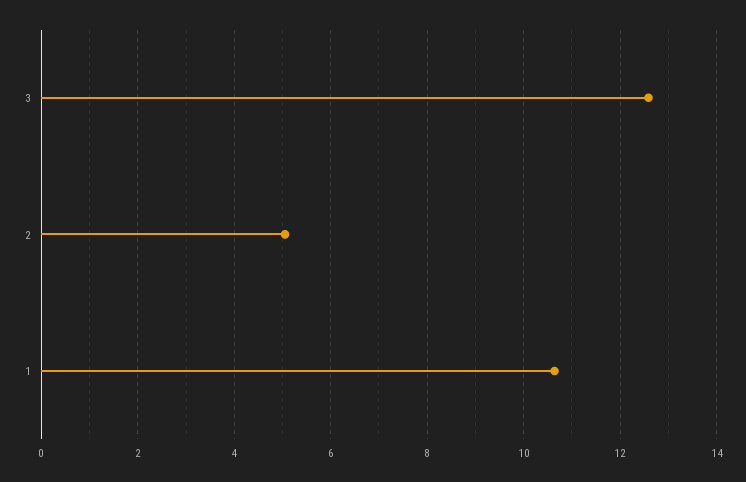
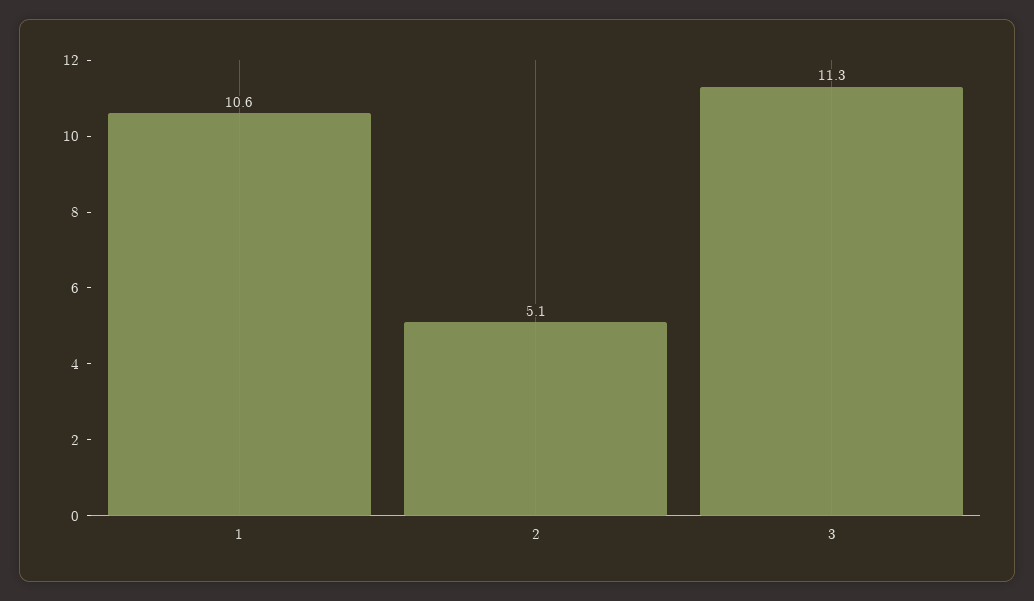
3: 12.6 -> 11.3

